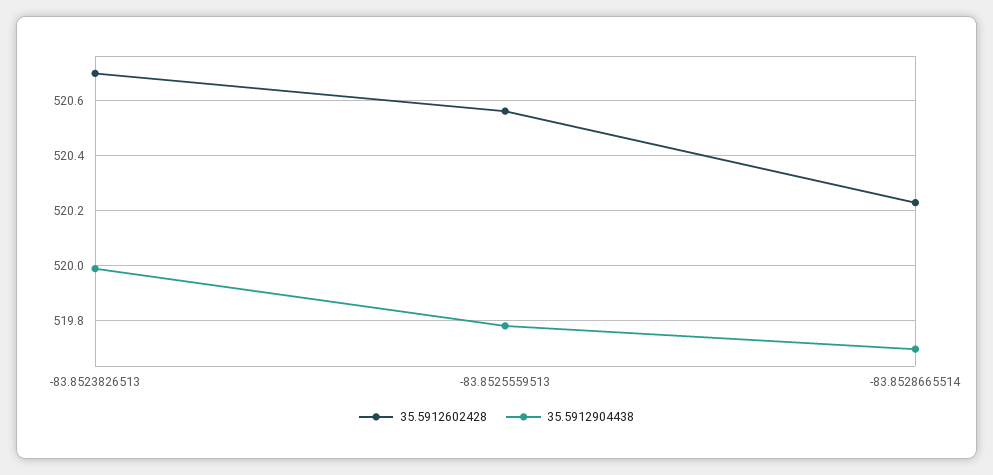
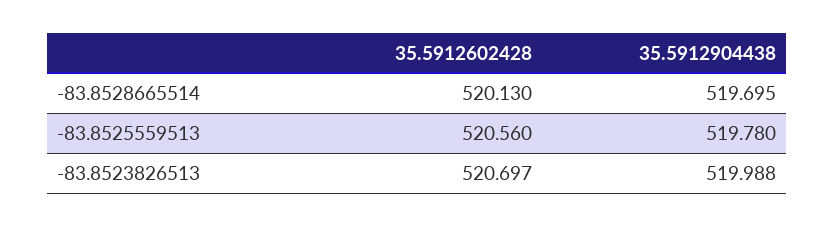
35.5912602428, -83.8528665514: 520.225 -> 520.13

